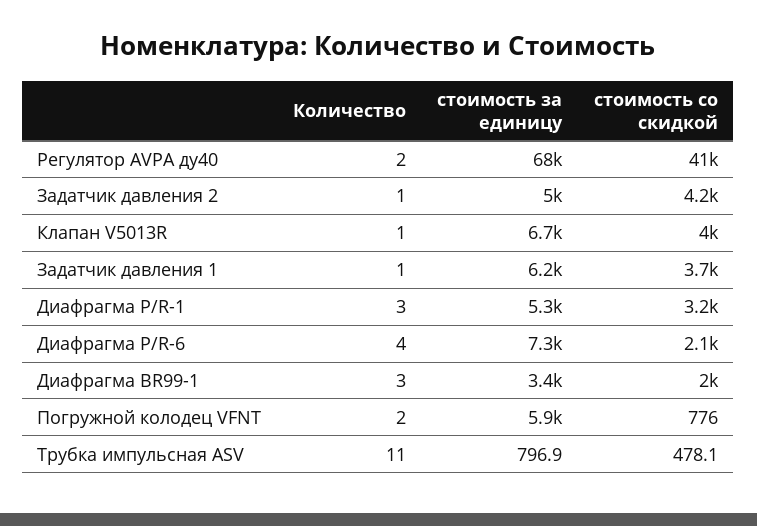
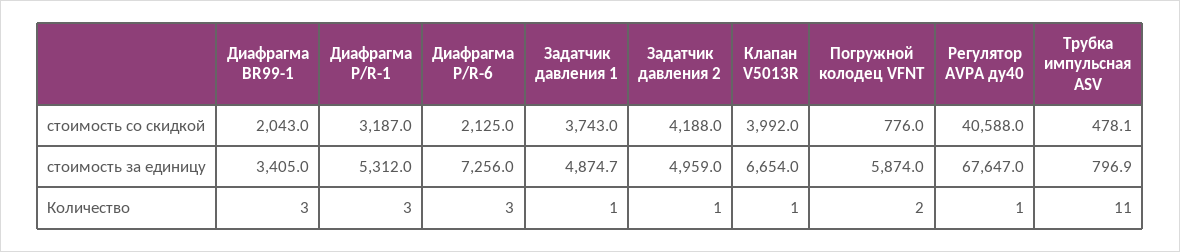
Количество, Регулятор AVPA ду40: 2 -> 1
стоимость за единицу, Задатчик давления 1: 6200 -> 4874.7
Количество, Диафрагма P/R-6: 4 -> 3

